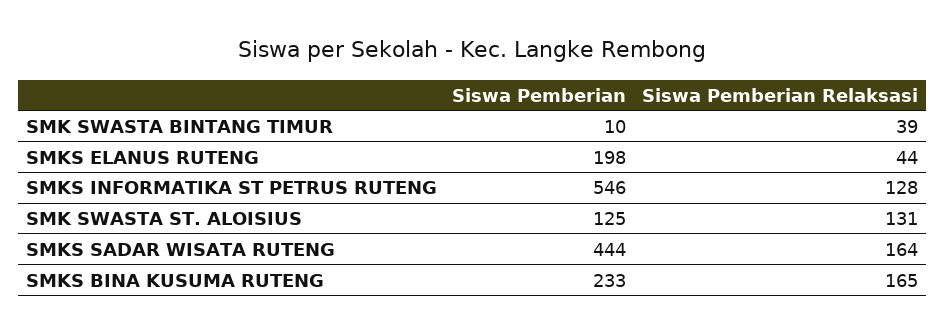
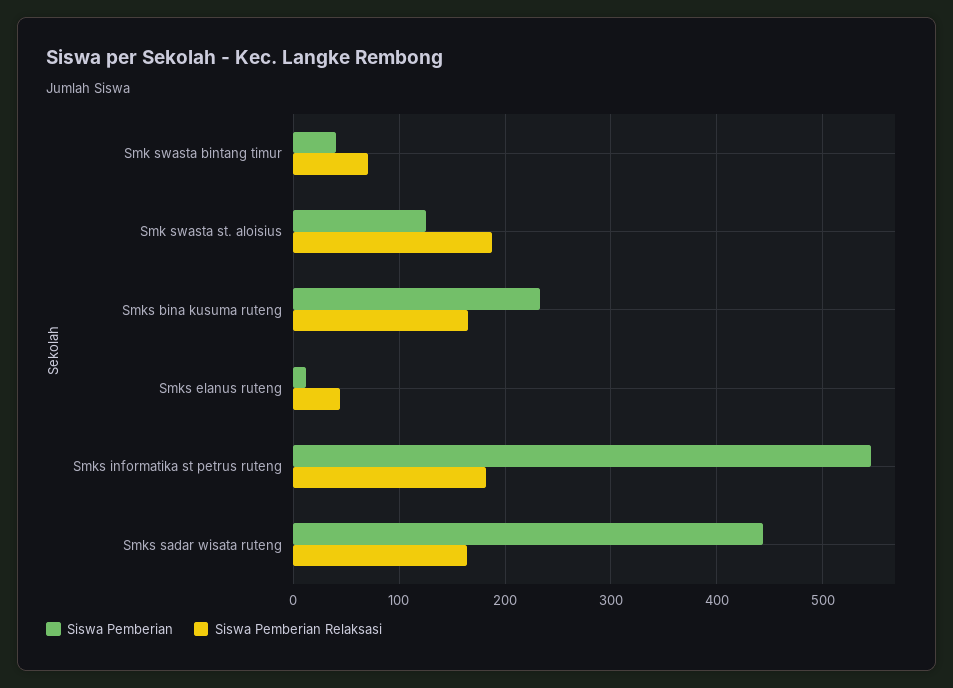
Siswa Pemberian, SMK SWASTA BINTANG TIMUR: 10 -> 40
Siswa Pemberian Relaksasi, SMK SWASTA BINTANG TIMUR: 39 -> 70
Siswa Pemberian, SMKS ELANUS RUTENG: 198 -> 10
Siswa Pemberian Relaksasi, SMKS INFORMATIKA ST PETRUS RUTENG: 128 -> 180
Siswa Pemberian Relaksasi, SMK SWASTA ST. ALOISIUS: 131 -> 190

